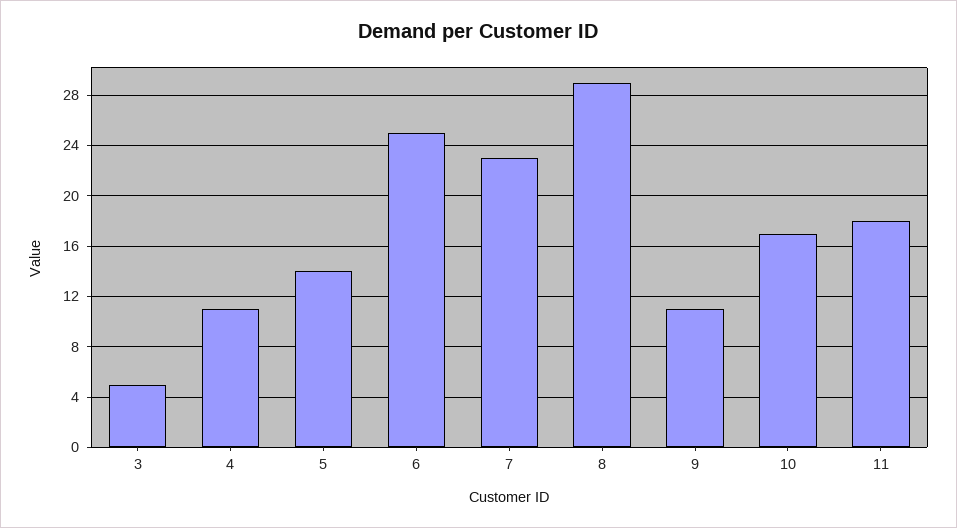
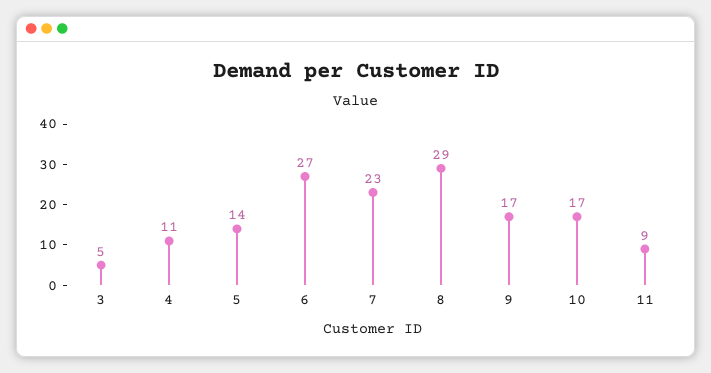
6: 25 -> 27
9: 11 -> 17
11: 18 -> 9

